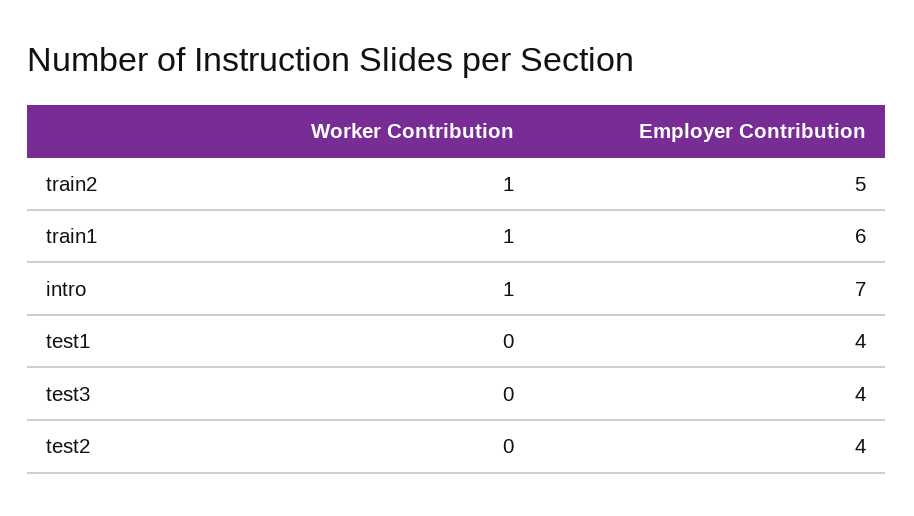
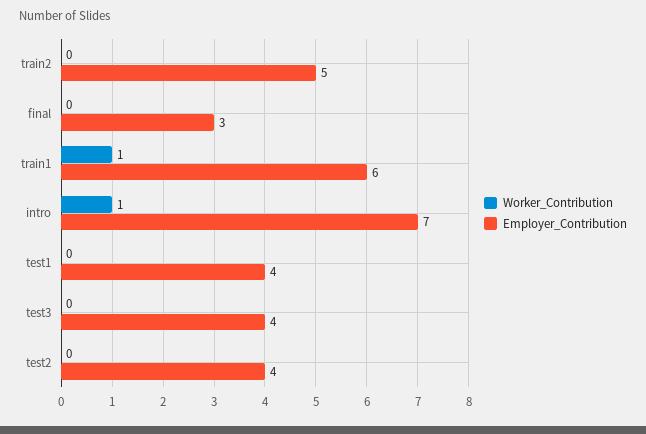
Worker Contribution, train2: 1 -> 0
Worker Contribution, final: none -> 0
Employer Contribution, final: none -> 3

